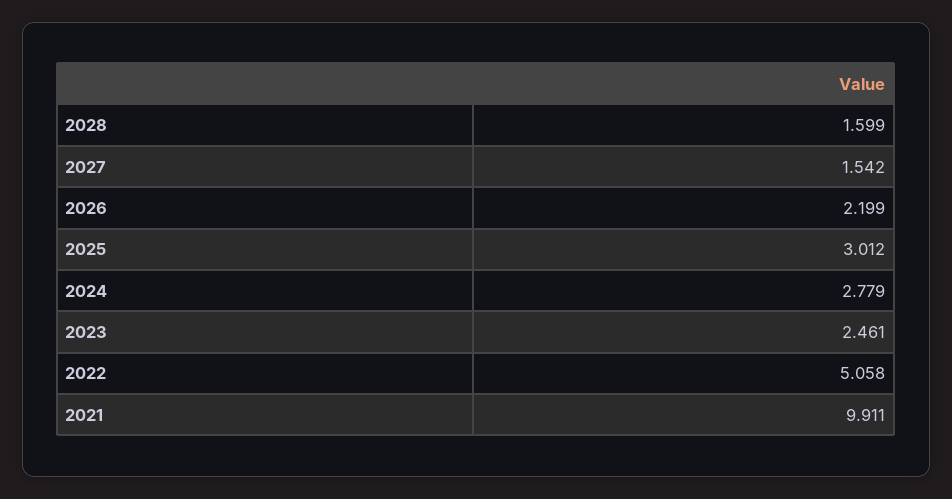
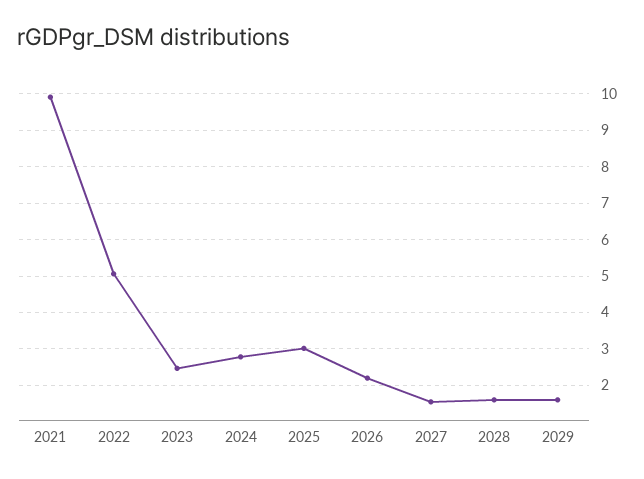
2029: none -> 1.6

